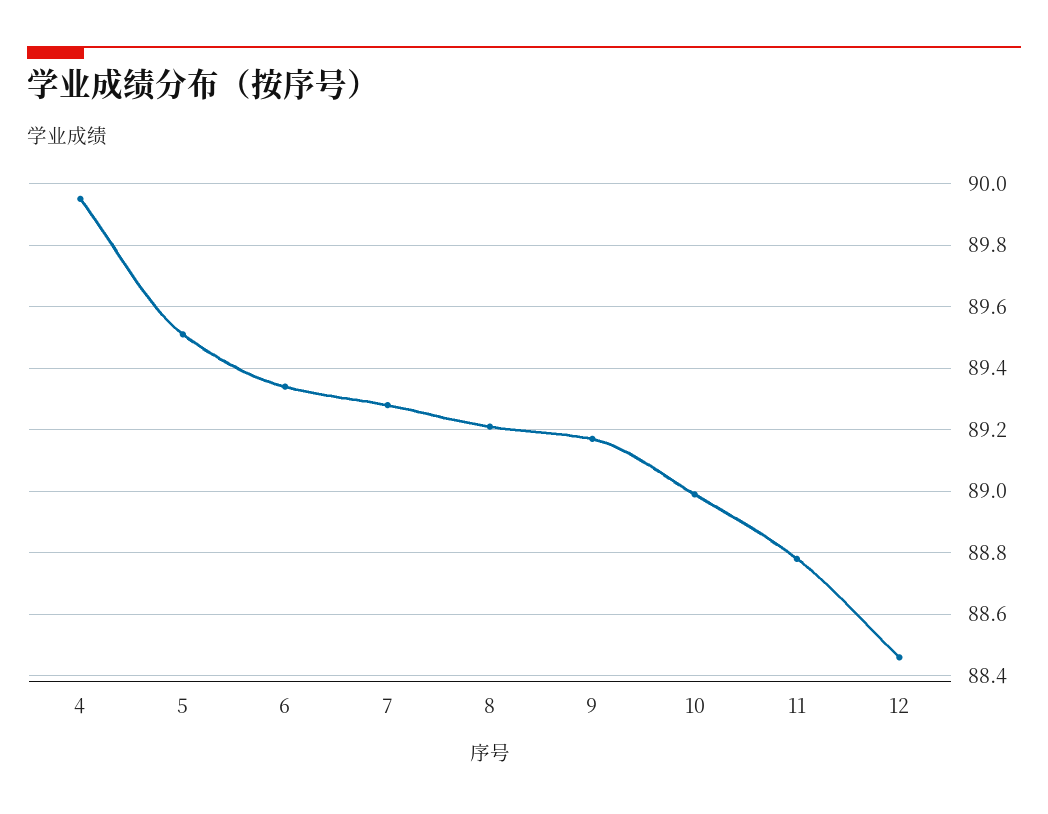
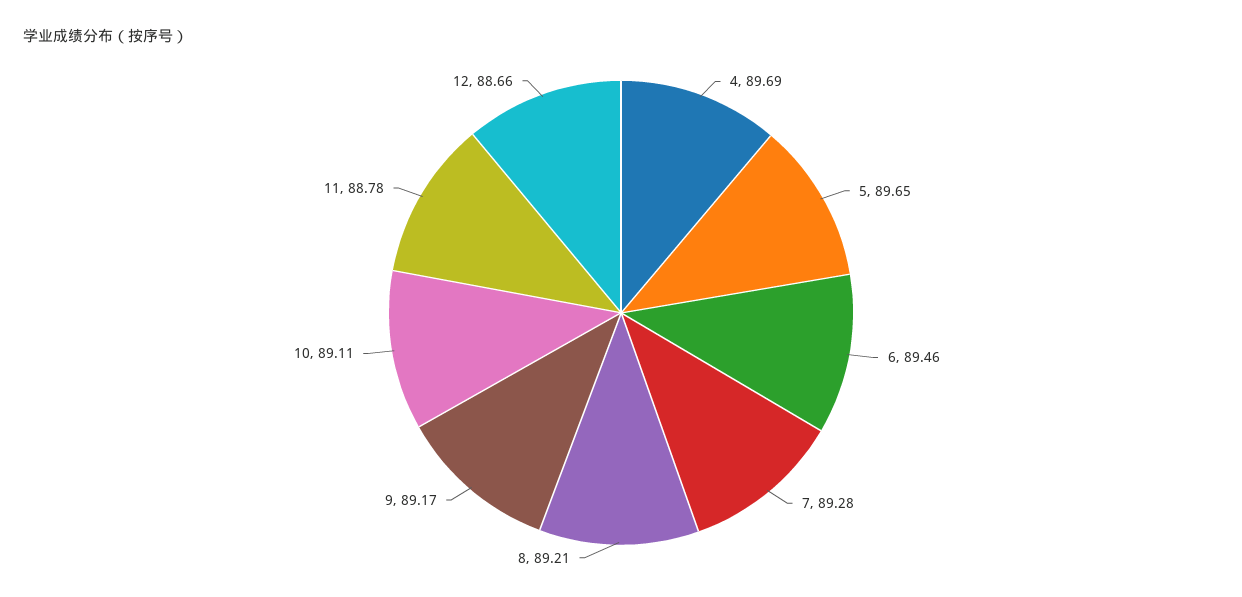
4: 89.95 -> 89.69
5: 89.5 -> 89.65
6: 89.35 -> 89.46
10: 89 -> 89.11
12: 88.45 -> 88.66

